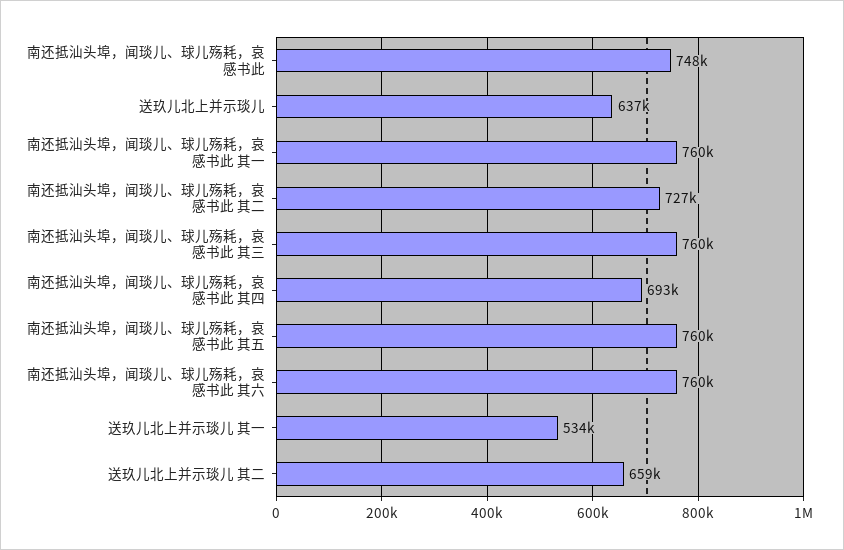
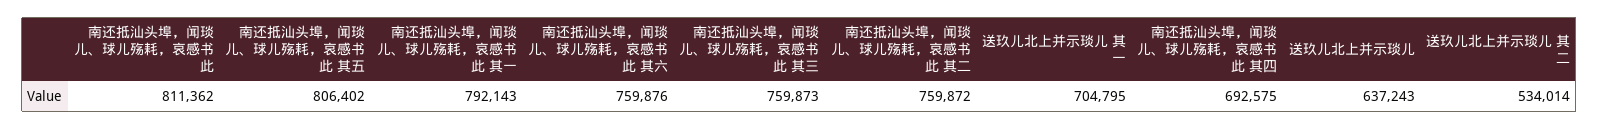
南还抵汕头埠，闻琰儿、球儿殇耗，哀感书此: 748000 -> 811362
南还抵汕头埠，闻琰儿、球儿殇耗，哀感书此 其一: 760000 -> 792143
南还抵汕头埠，闻琰儿、球儿殇耗，哀感书此 其二: 727000 -> 759872
南还抵汕头埠，闻琰儿、球儿殇耗，哀感书此 其五: 760000 -> 806402
送玖儿北上并示琰儿 其一: 534000 -> 704795
送玖儿北上并示琰儿 其二: 659000 -> 534014

